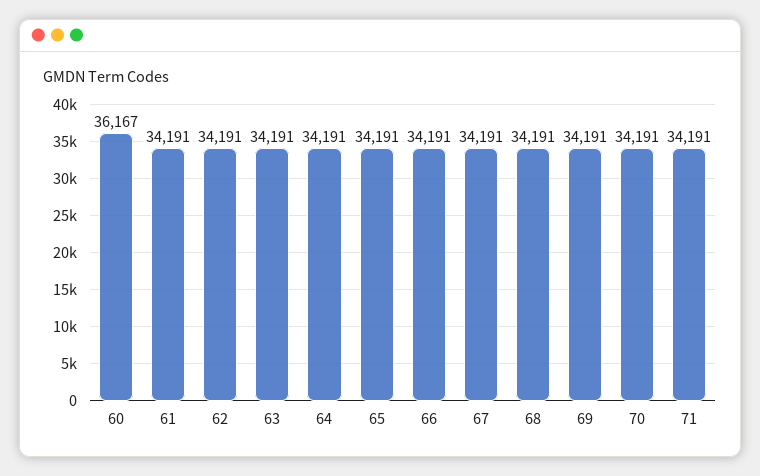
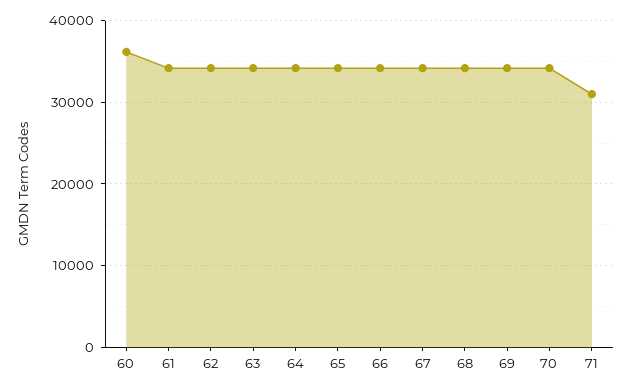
71: 34191 -> 31000

